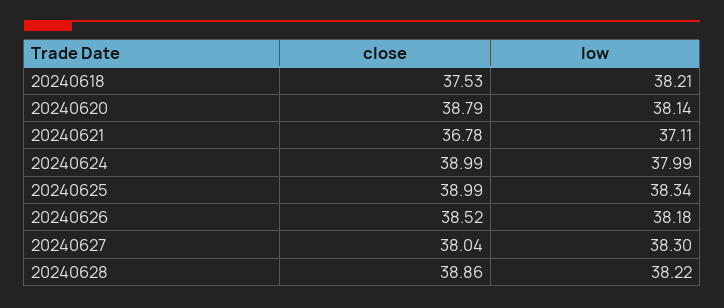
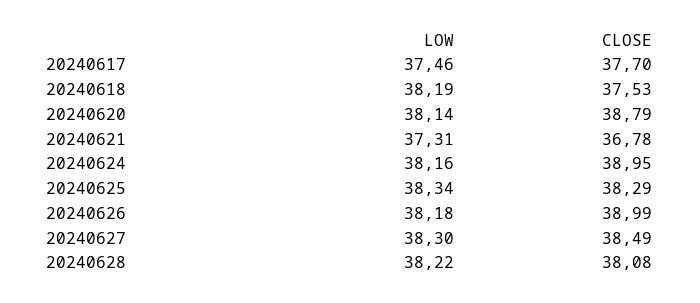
low, 20240618: 38.21 -> 38.19
low, 20240621: 37.11 -> 37.31
close, 20240624: 38.99 -> 38.95
low, 20240624: 37.99 -> 38.16
close, 20240625: 38.99 -> 38.29
close, 20240626: 38.52 -> 38.99
close, 20240627: 38.04 -> 38.49
close, 20240628: 38.86 -> 38.08
low, 20240617: none -> 37.46
close, 20240617: none -> 37.7

